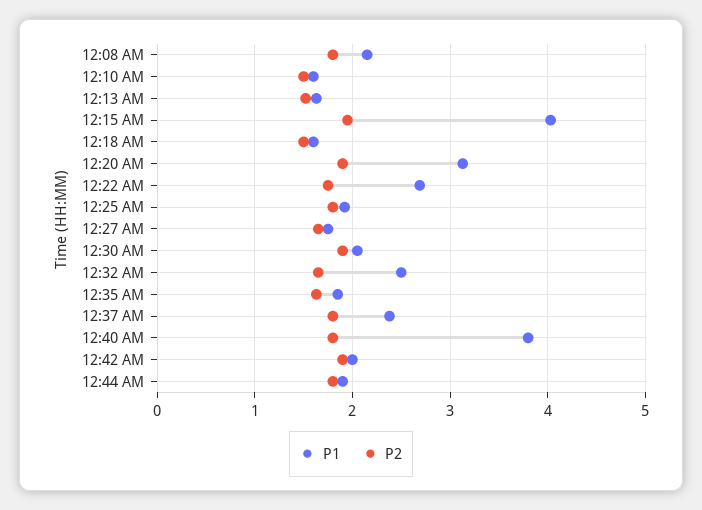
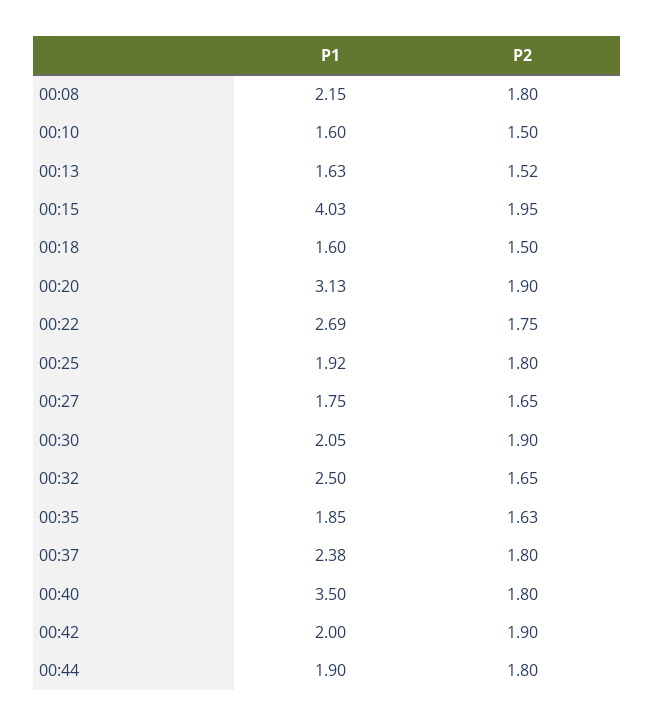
P1, 12:40 AM: 3.8 -> 3.5

